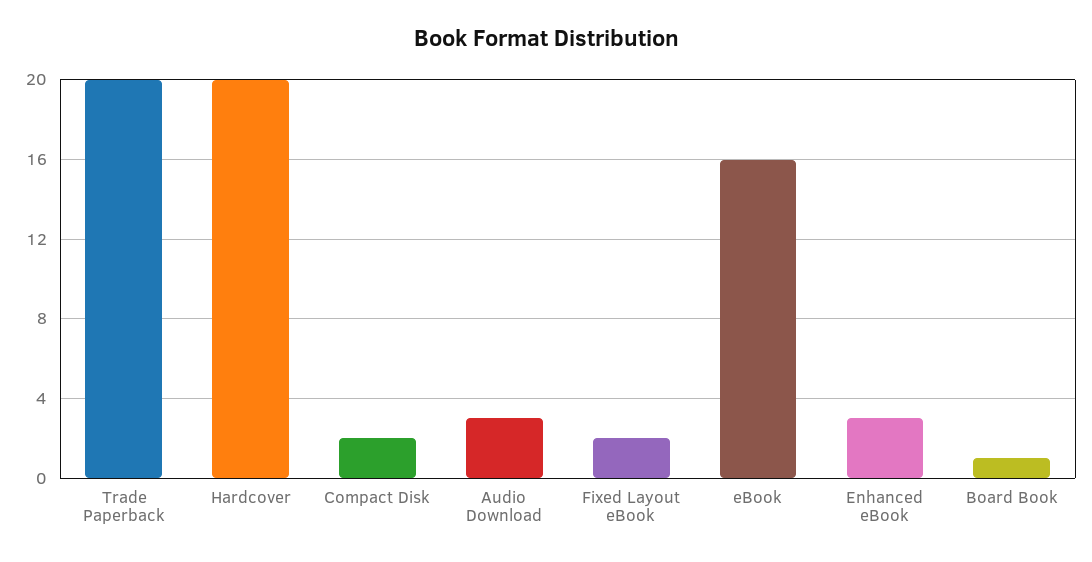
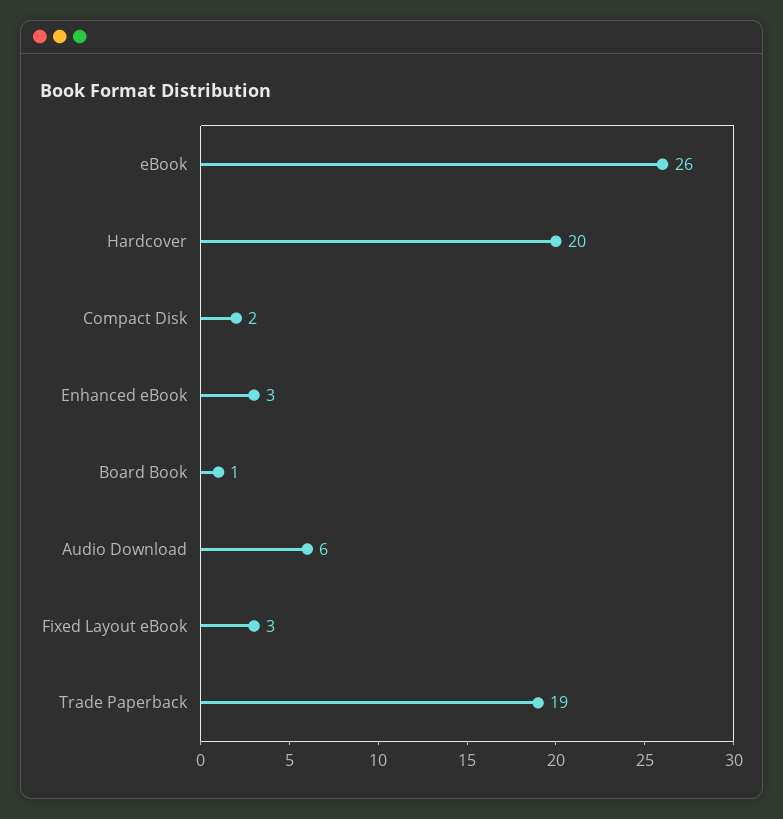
Trade Paperback: 20 -> 19
Audio Download: 3 -> 6
Fixed Layout eBook: 2 -> 3
eBook: 16 -> 26

